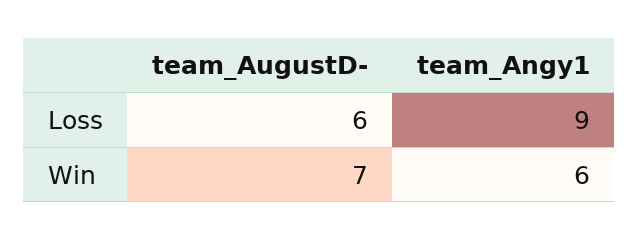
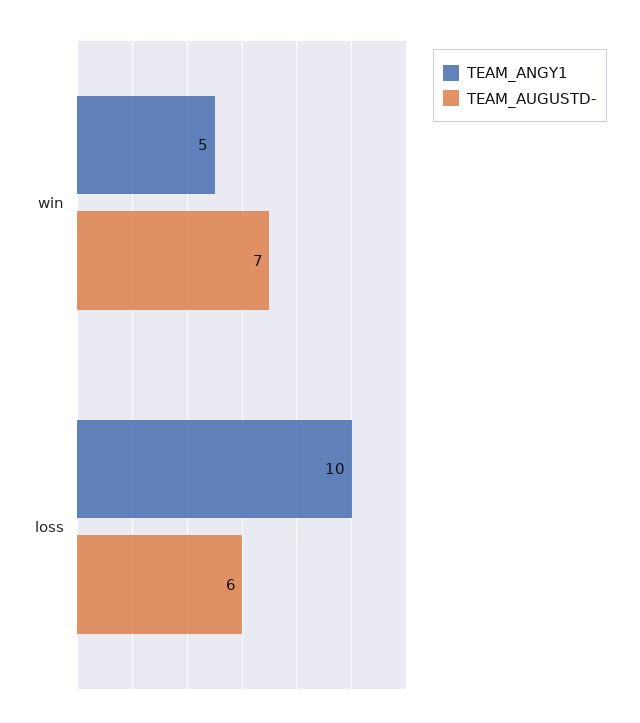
team_Angy1, Loss: 9 -> 10
team_Angy1, Win: 6 -> 5

